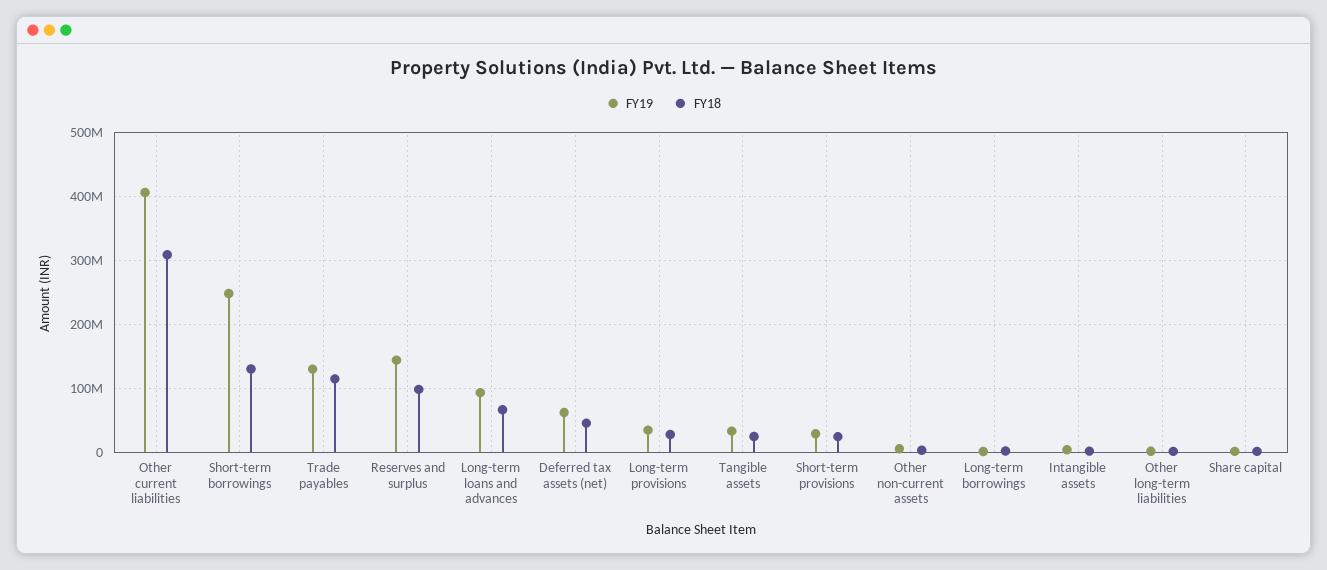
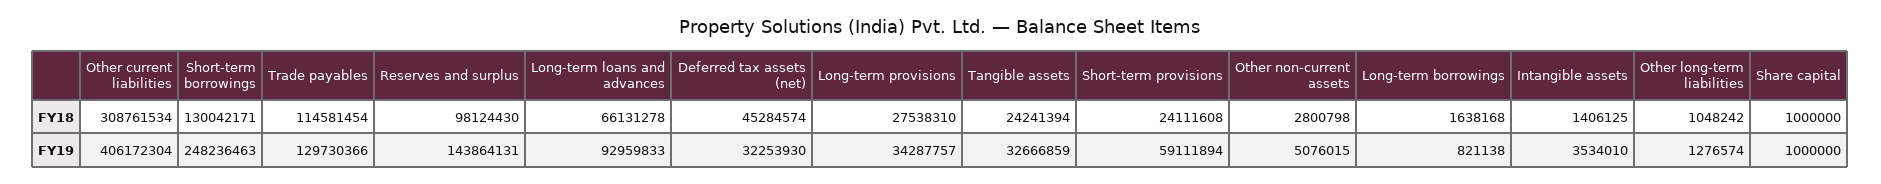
FY19, Deferred tax assets (net): 60000000 -> 32253930
FY19, Short-term provisions: 30000000 -> 59111894

